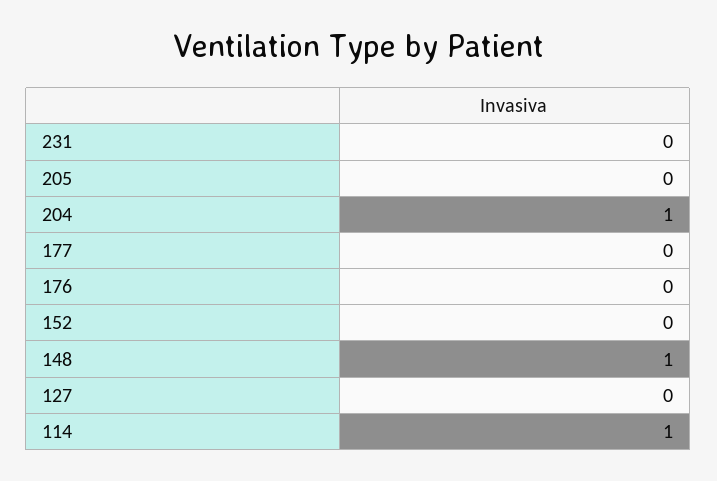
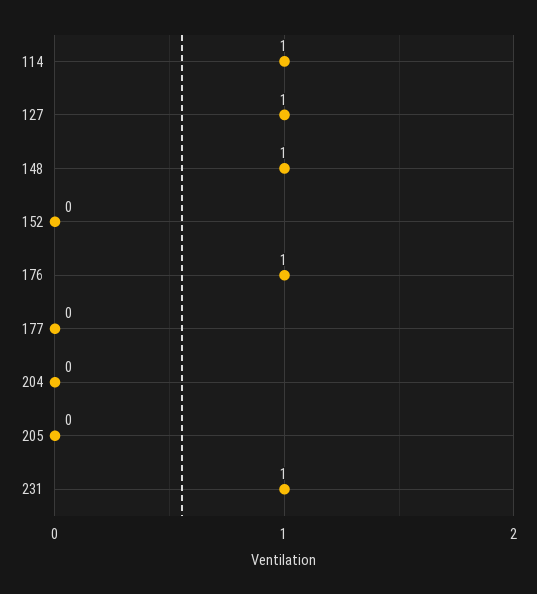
231: 0 -> 1
204: 1 -> 0
176: 0 -> 1
127: 0 -> 1

